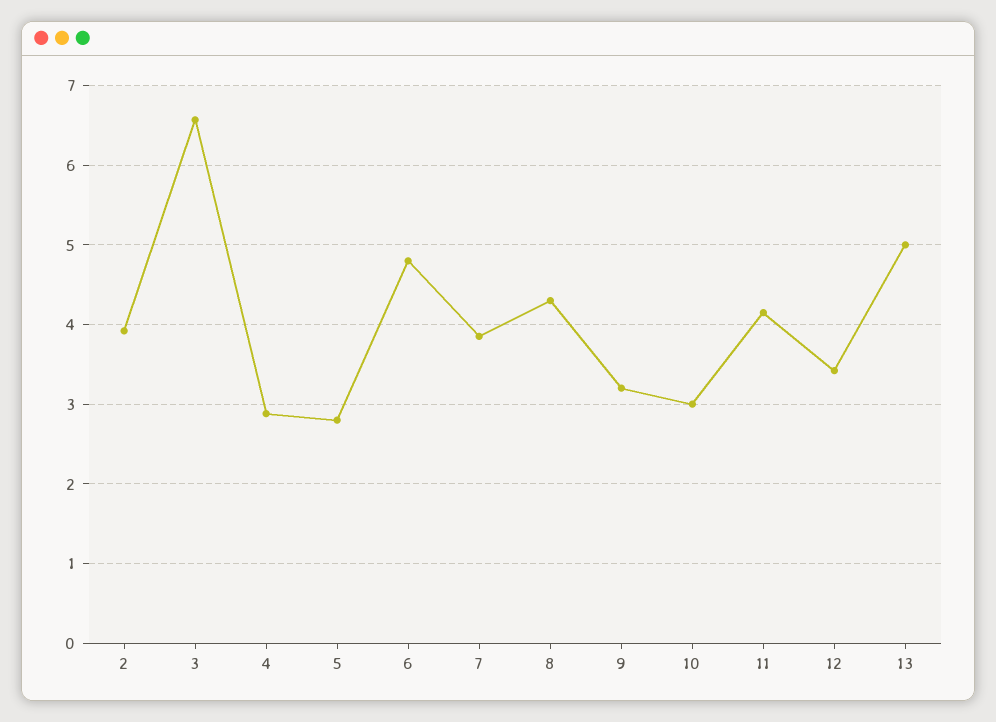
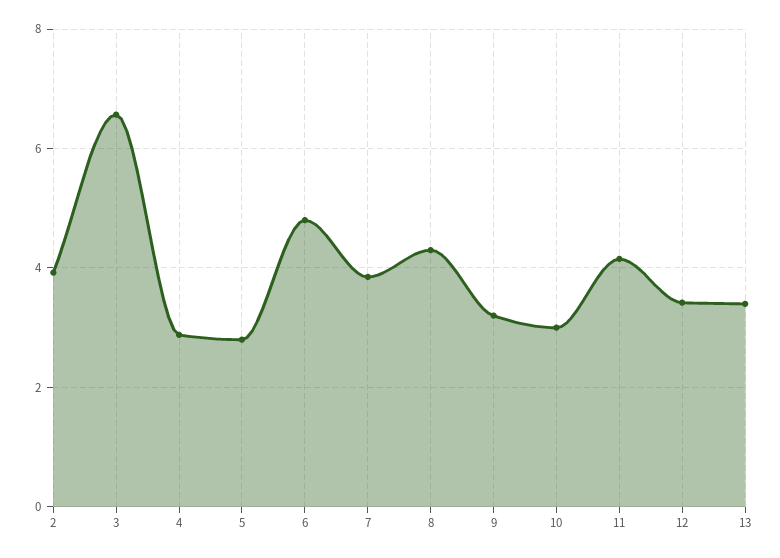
13: 5 -> 3.4

